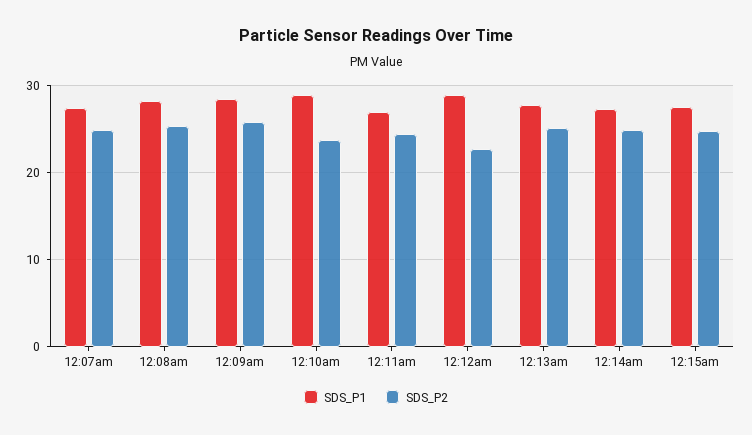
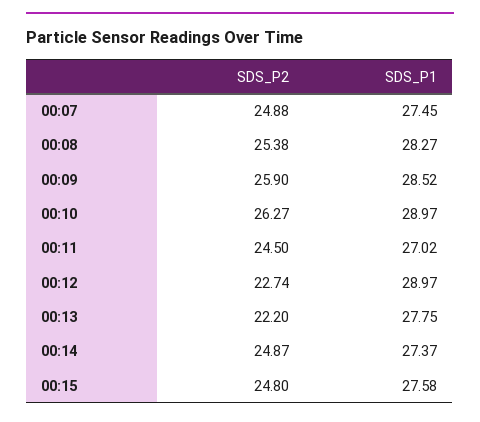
SDS_P2, 12:10am: 24 -> 26.27
SDS_P2, 12:13am: 25 -> 22.2

